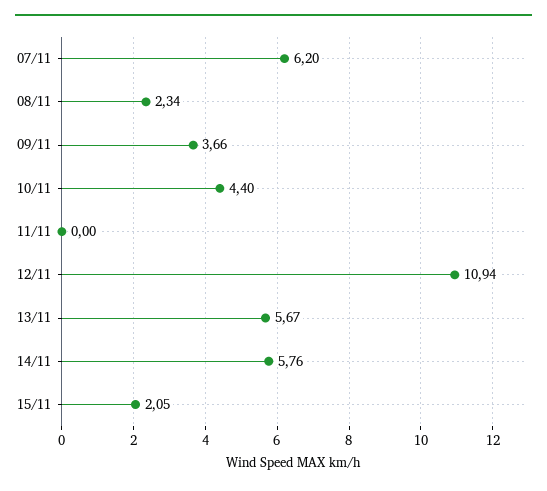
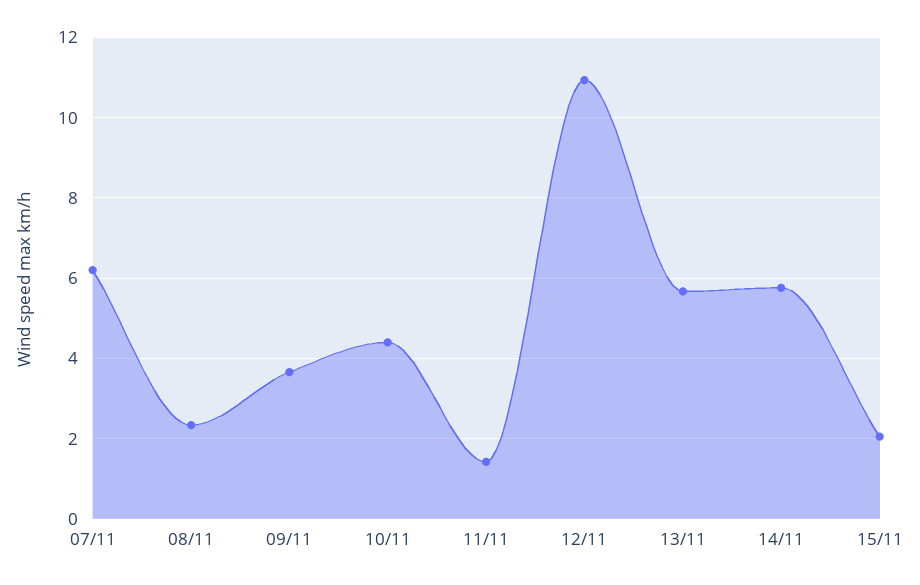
11/11: 0 -> 1.4

